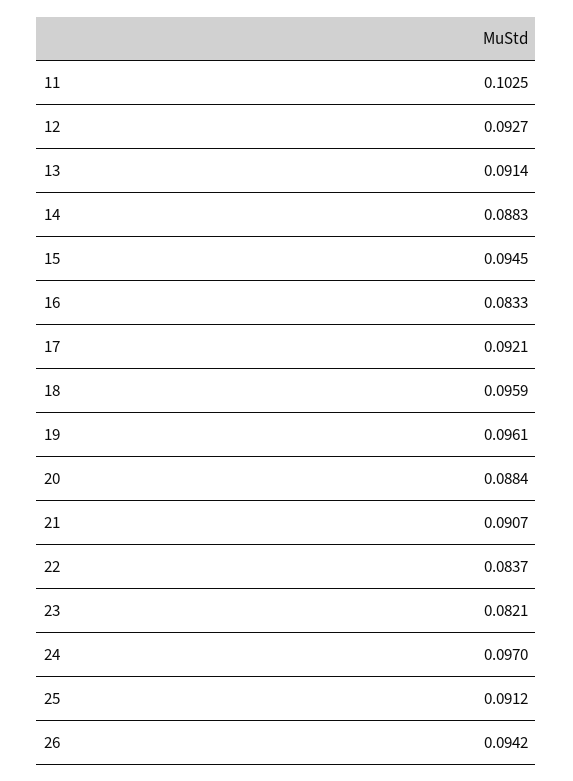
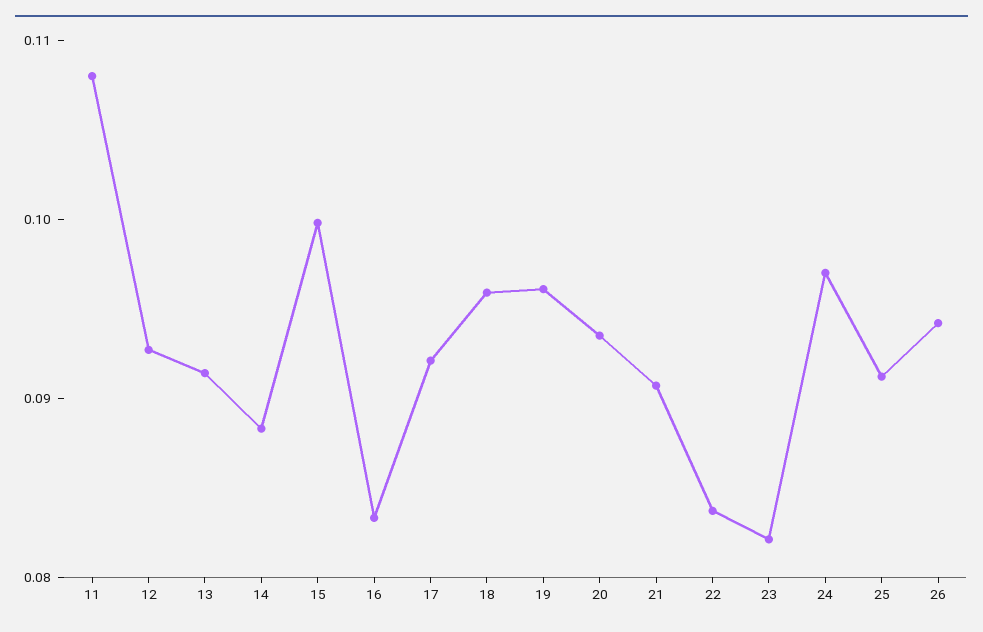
11: 0.1025 -> 0.108
15: 0.0945 -> 0.1
20: 0.0884 -> 0.094

